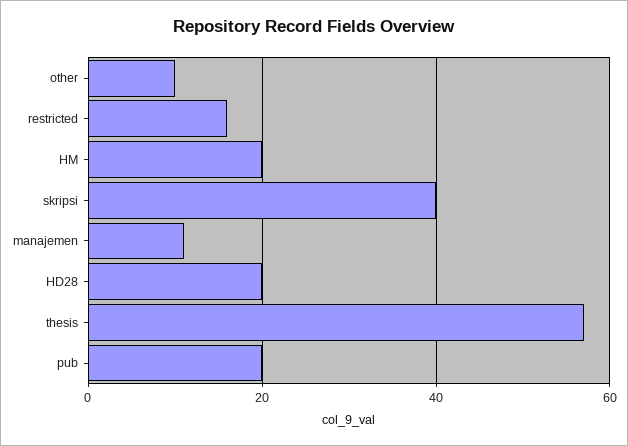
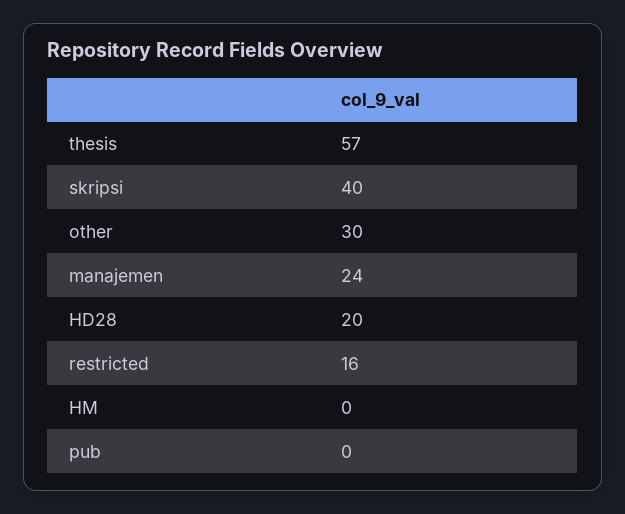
other: 10 -> 30
HM: 20 -> 0
manajemen: 10 -> 24
pub: 20 -> 0

